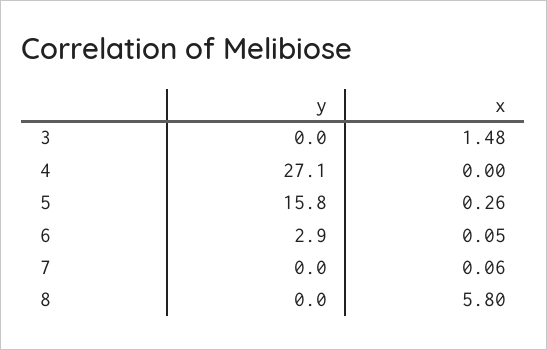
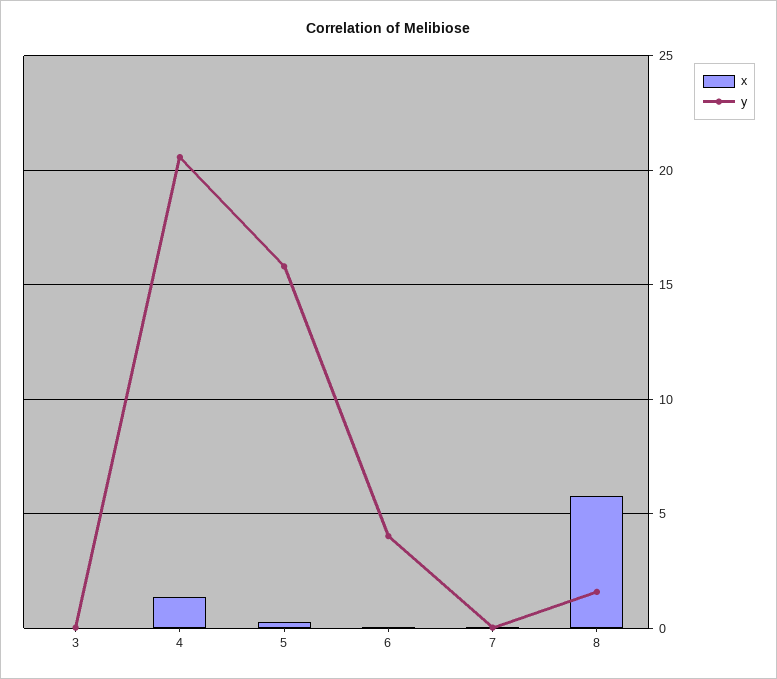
x, 3: 1.48 -> 0
y, 4: 27.1 -> 20.5
x, 4: 0 -> 1.5
y, 6: 2.9 -> 4
y, 8: 0 -> 1.5

